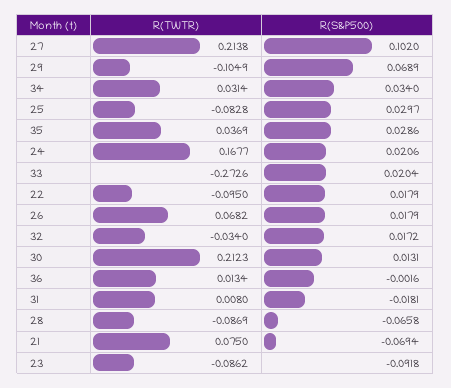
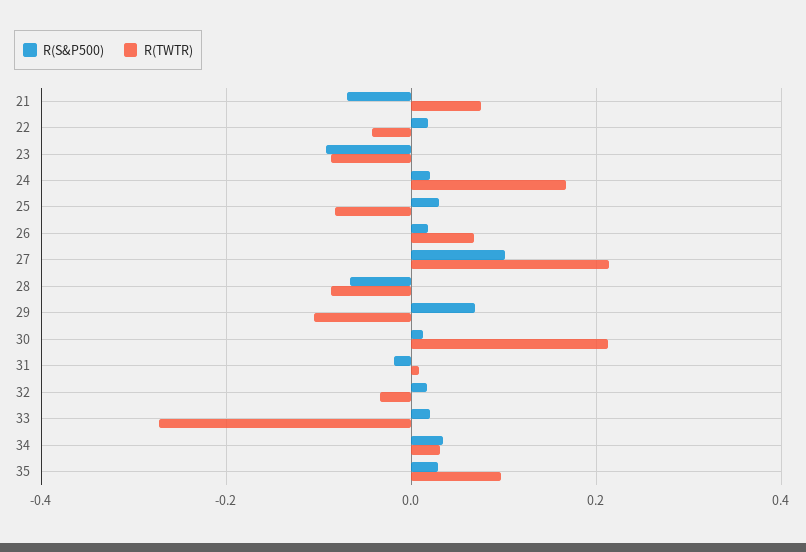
R(TWTR), 35: 0.0369 -> 0.1
R(TWTR), 22: -0.095 -> -0.04
R(TWTR), 36: 0.0134 -> none
R(S&P500), 36: -0.0016 -> none

